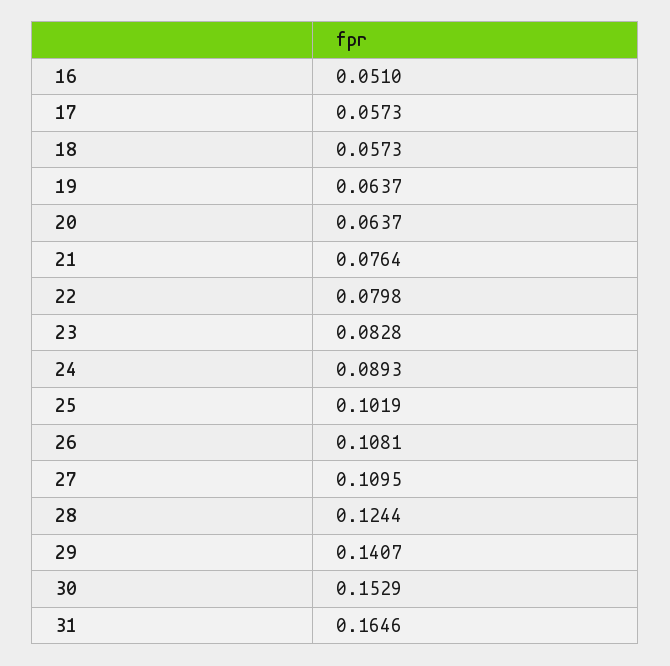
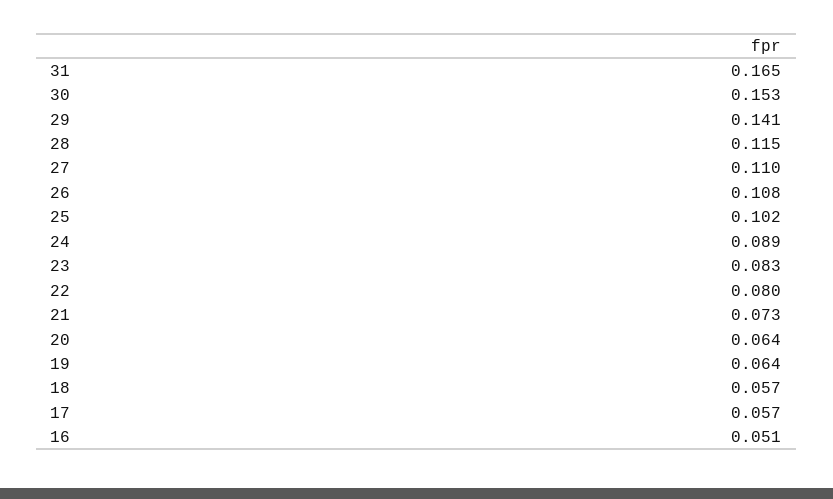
21: 0.0764 -> 0.073
28: 0.1244 -> 0.115

